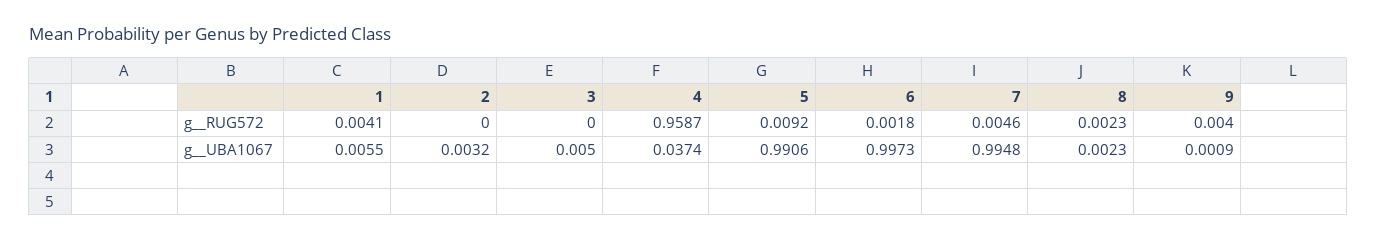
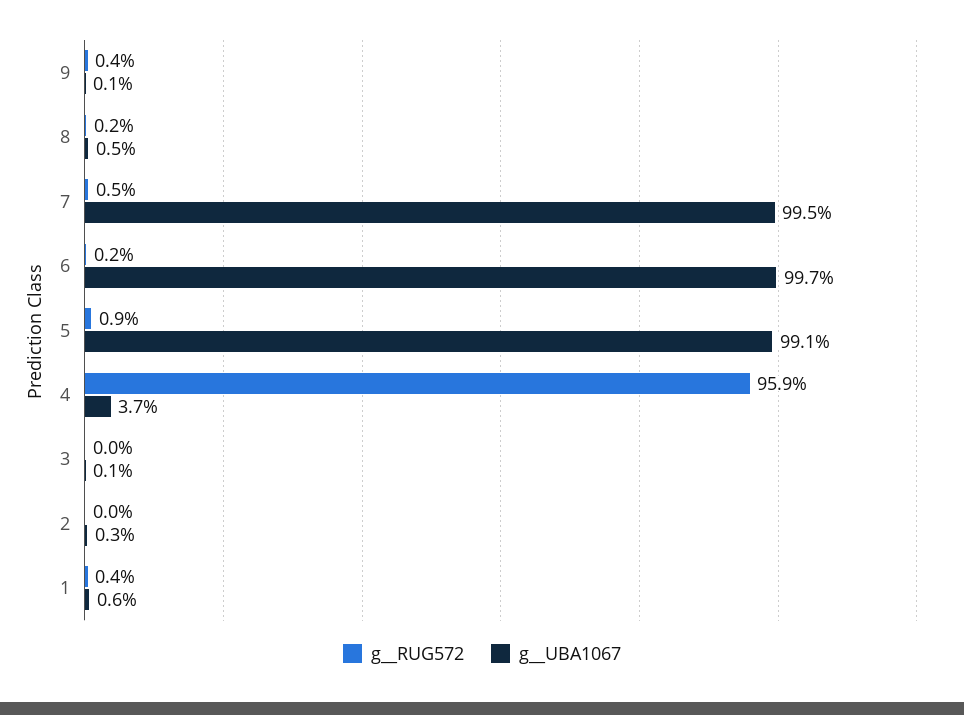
g__UBA1067, 3: 0.005 -> 0.001
g__UBA1067, 8: 0.0023 -> 0.005

